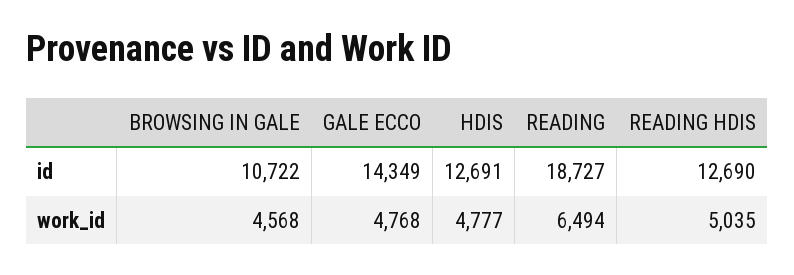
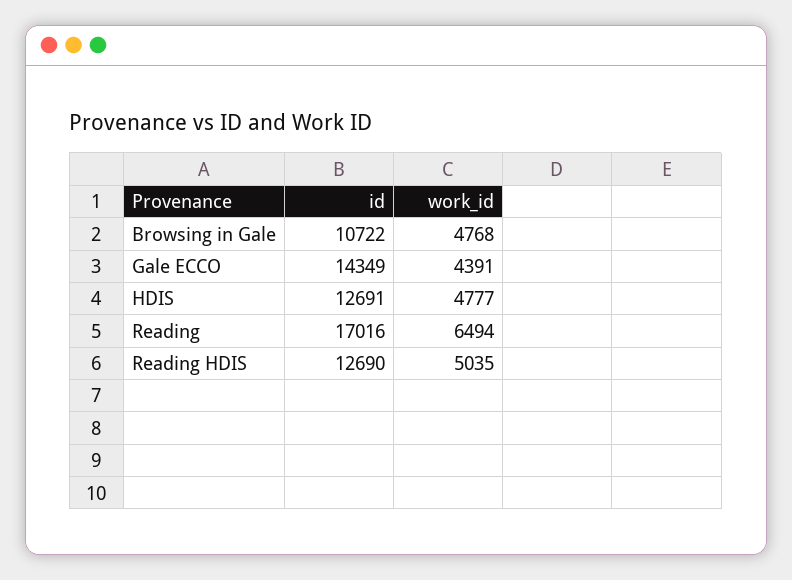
READING, id: 18727 -> 17016
BROWSING IN GALE, work_id: 4568 -> 4768
GALE ECCO, work_id: 4768 -> 4391

